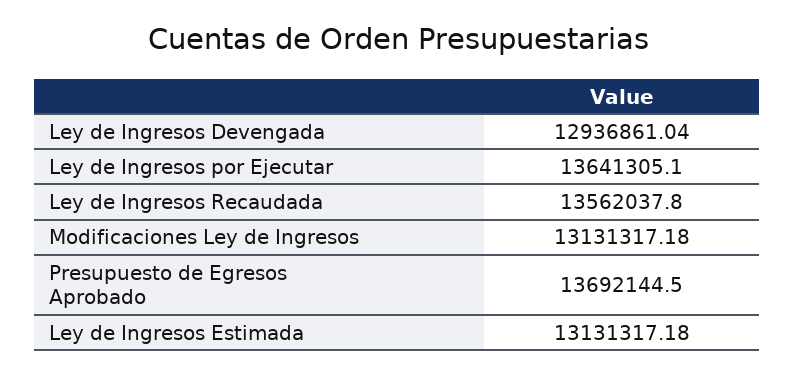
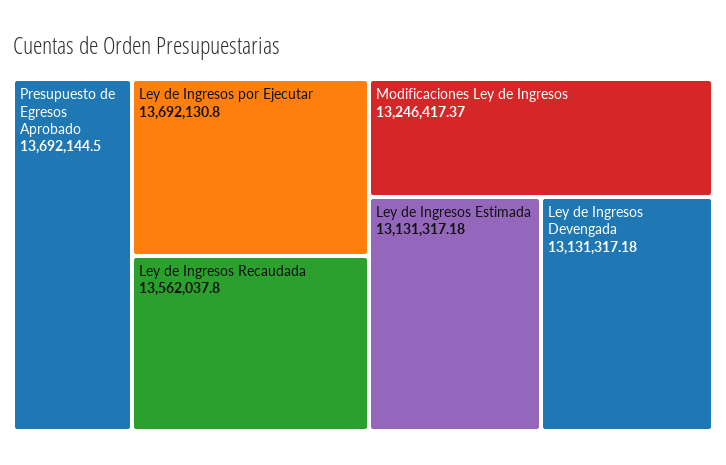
Ley de Ingresos Devengada: 12936861.04 -> 13131317.18
Ley de Ingresos por Ejecutar: 13641305.1 -> 13692130.8
Modificaciones Ley de Ingresos: 13131317.18 -> 13246417.37

